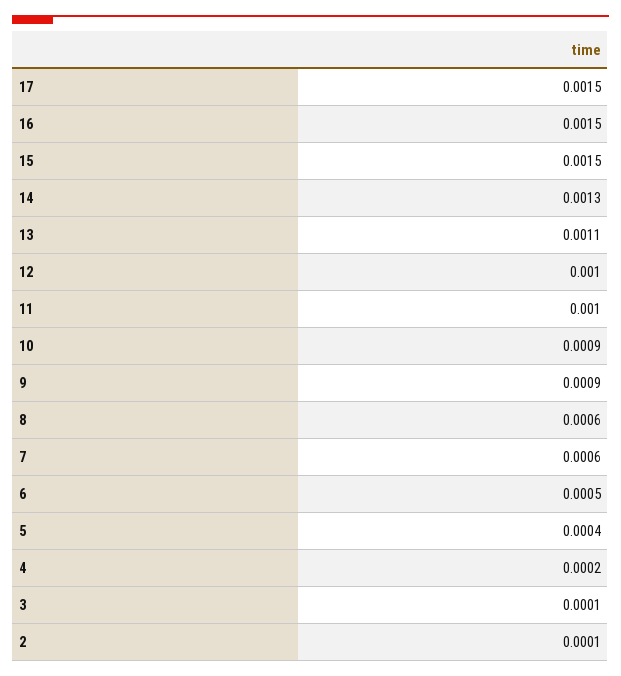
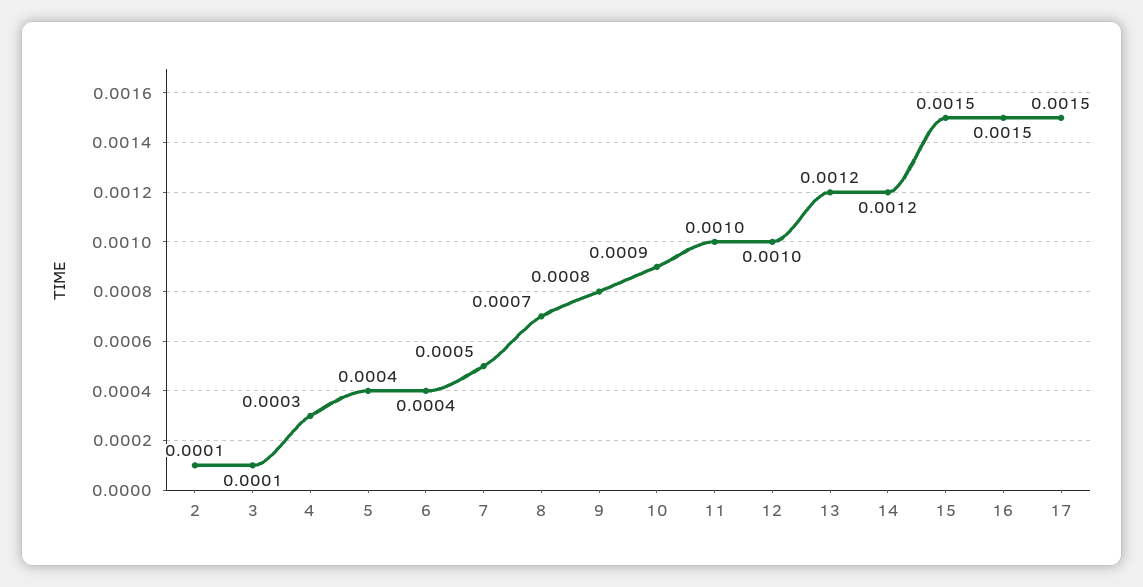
14: 0.0013 -> 0.0012
13: 0.0011 -> 0.0012
9: 0.0009 -> 0.0008
8: 0.0006 -> 0.0007
7: 0.0006 -> 0.0005
6: 0.0005 -> 0.0004
4: 0.0002 -> 0.0003

